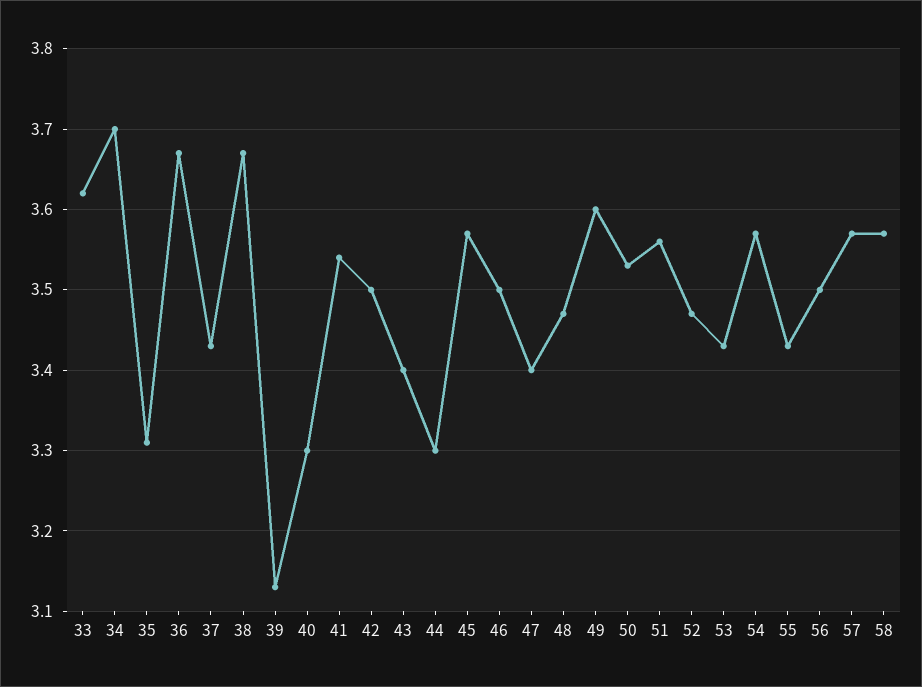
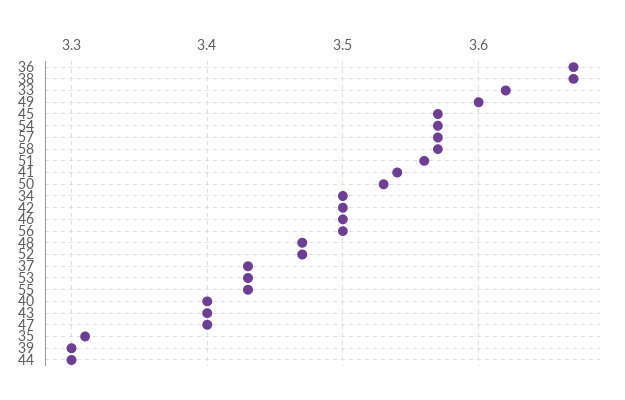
34: 3.7 -> 3.5
39: 3.13 -> 3.3
40: 3.3 -> 3.4

